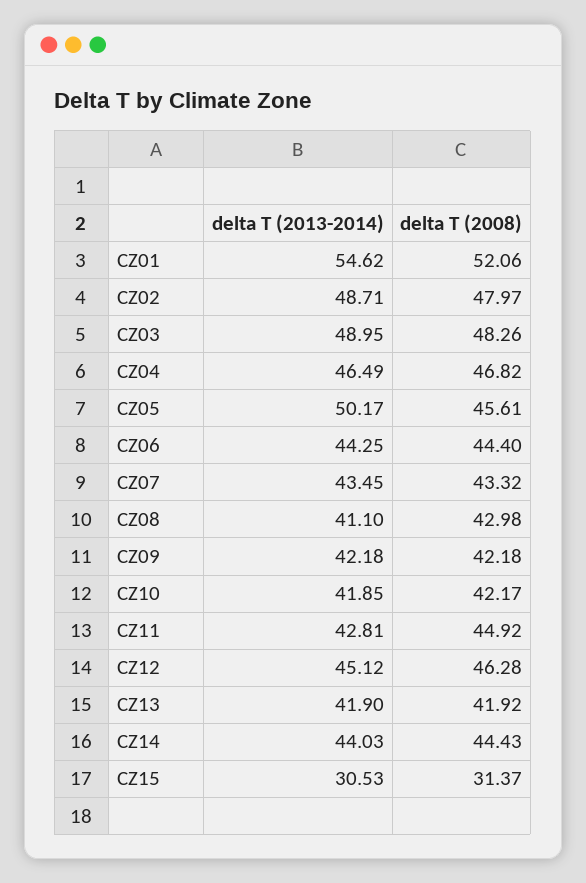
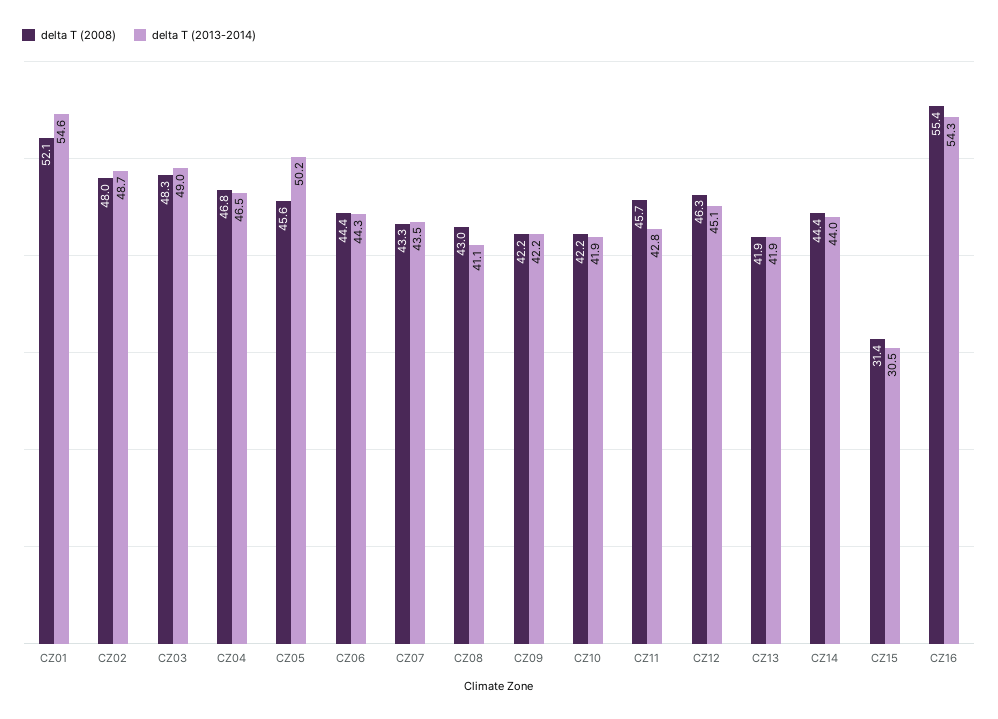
delta T (2008), CZ11: 44.92 -> 45.7
delta T (2008), CZ16: none -> 55.4
delta T (2013-2014), CZ16: none -> 54.3

